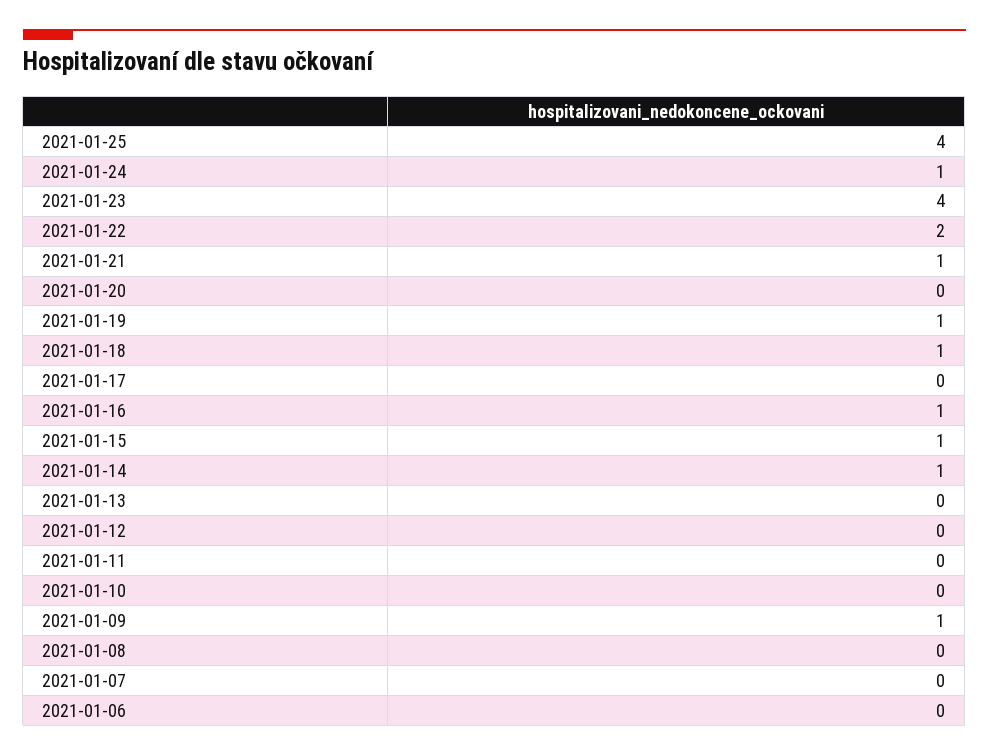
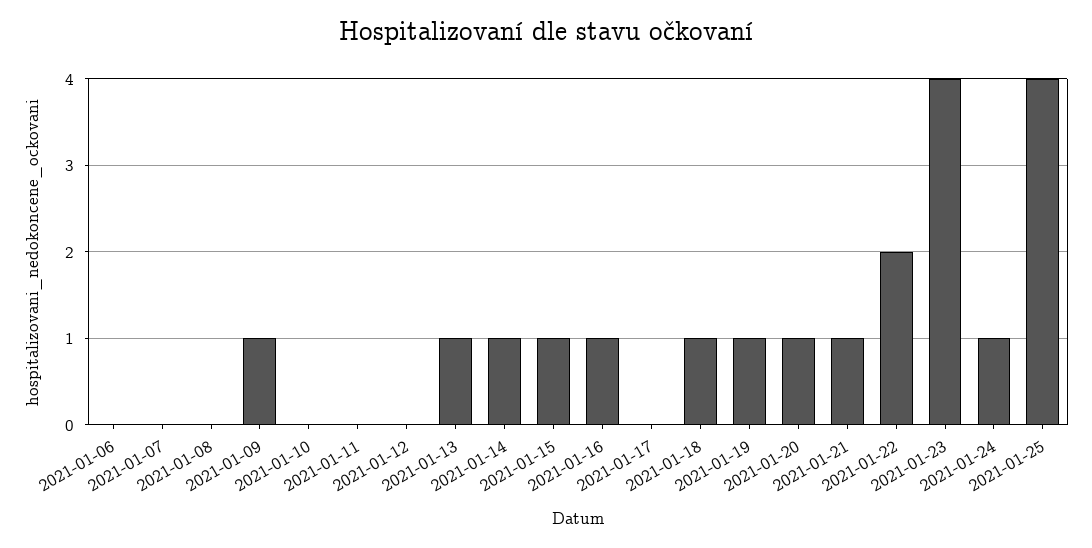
2021-01-20: 0 -> 1
2021-01-13: 0 -> 1

